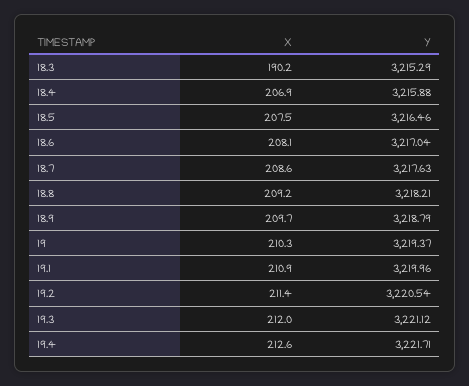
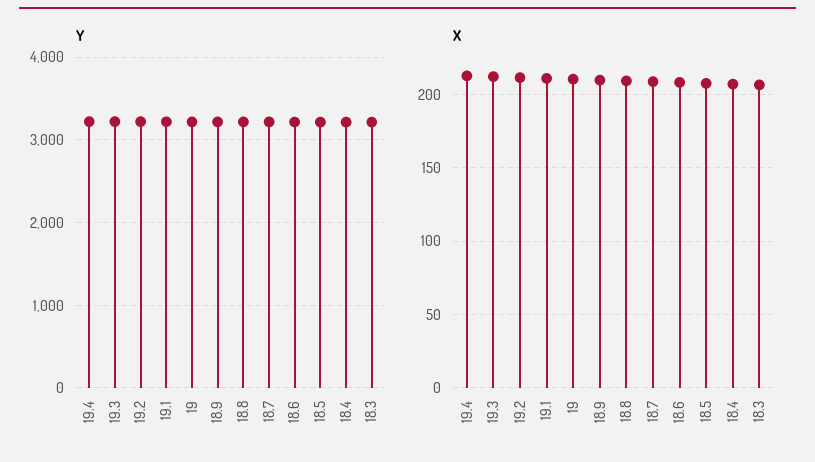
X, 18.3: 190.2 -> 205

